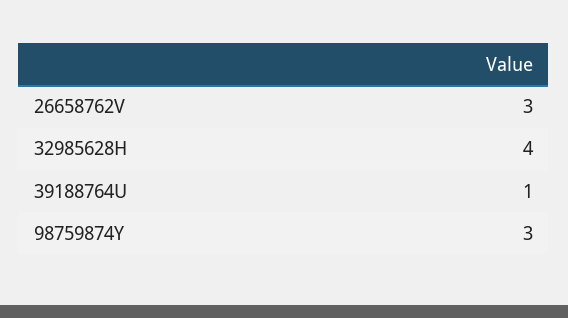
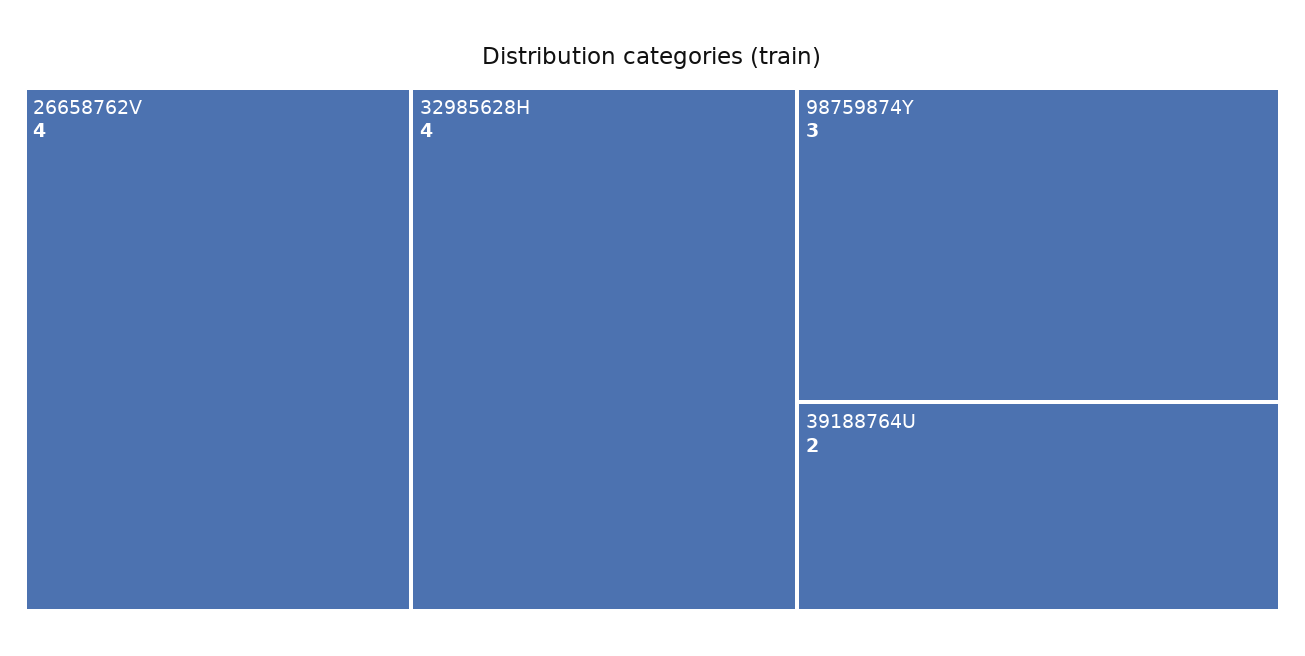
26658762V: 3 -> 4
39188764U: 1 -> 2

